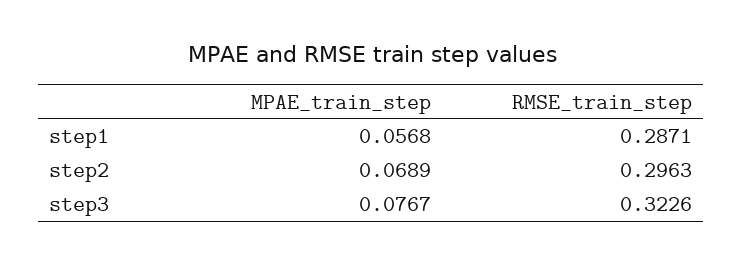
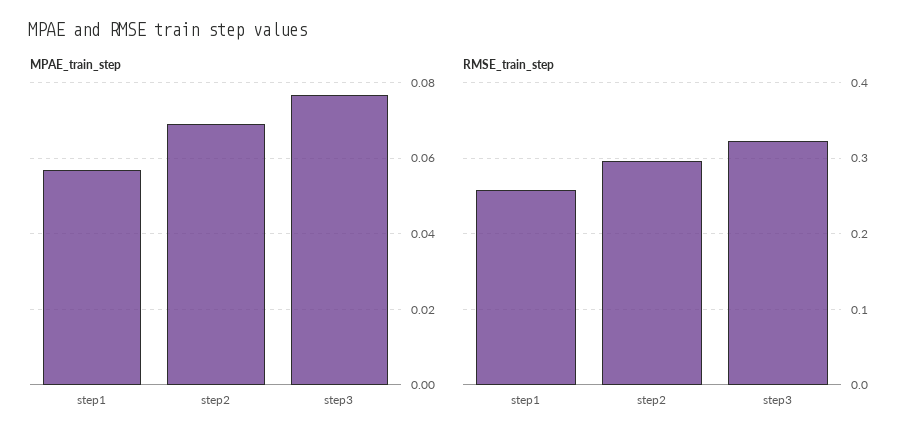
RMSE_train_step, step1: 0.2871 -> 0.26

